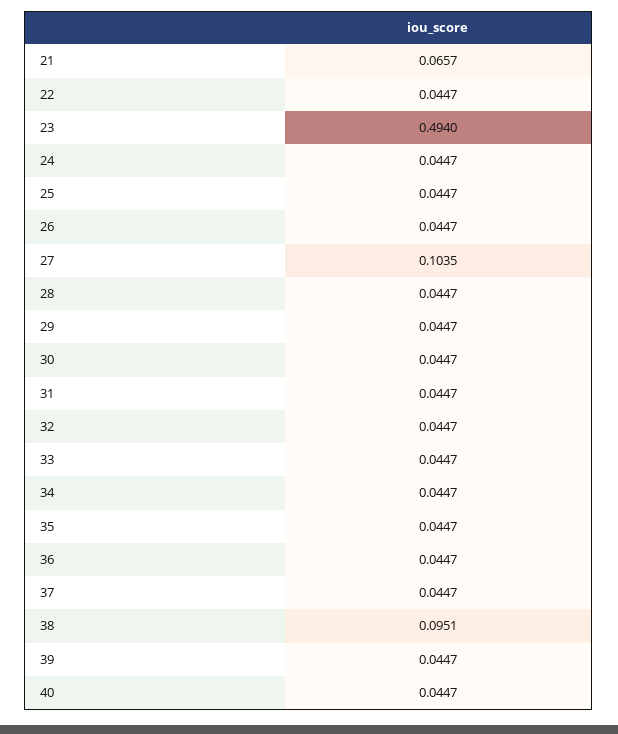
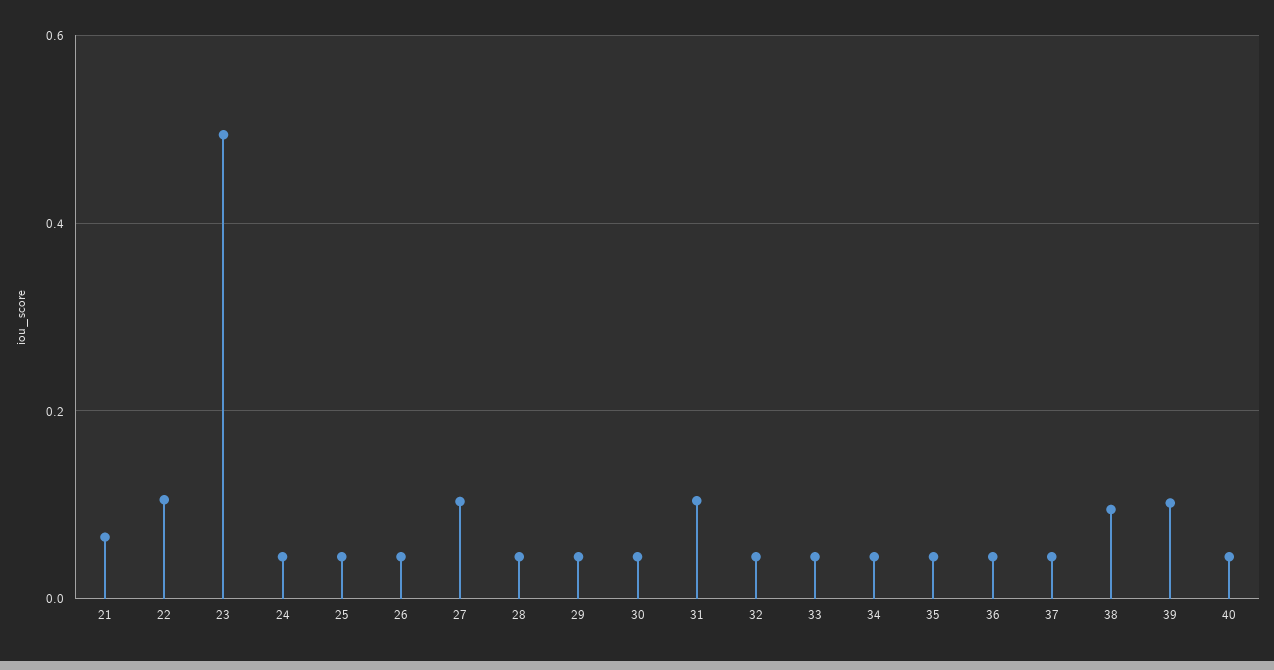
22: 0.0447 -> 0.1
31: 0.0447 -> 0.1
39: 0.0447 -> 0.1

